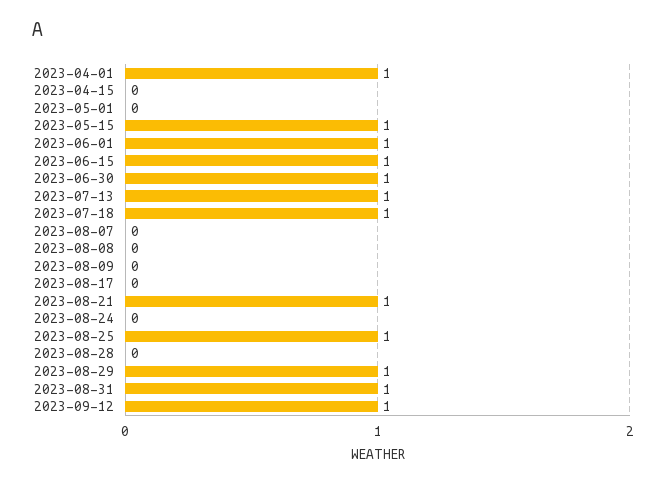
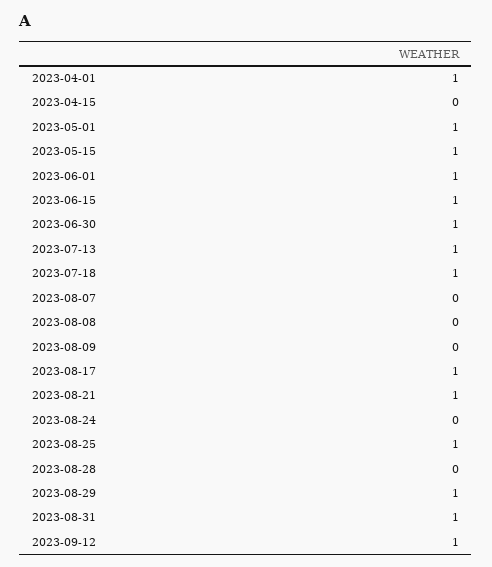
2023-05-01: 0 -> 1
2023-08-17: 0 -> 1

